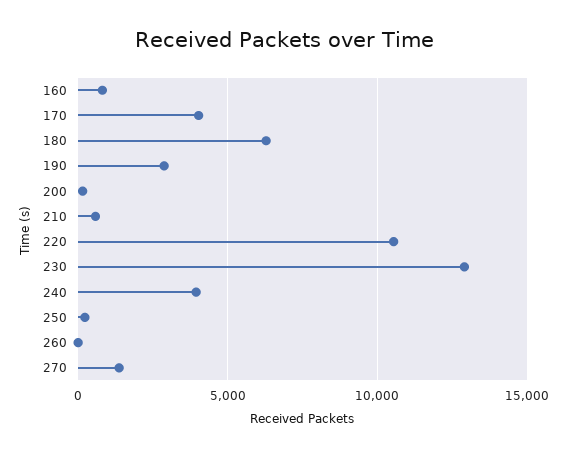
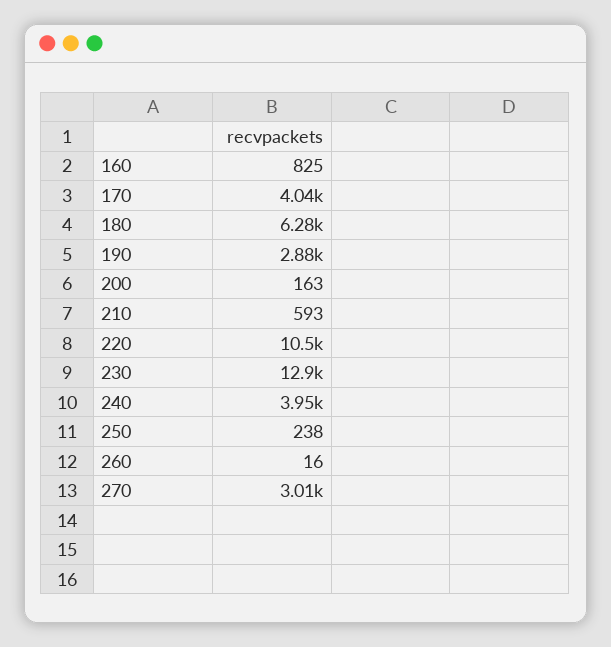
270: 1500 -> 3010

